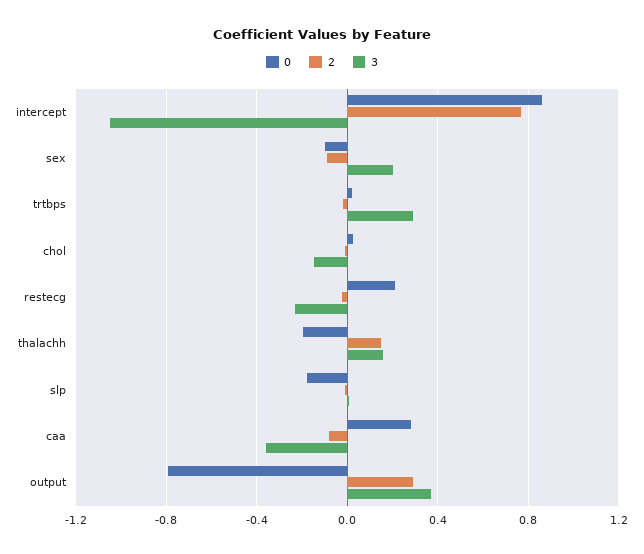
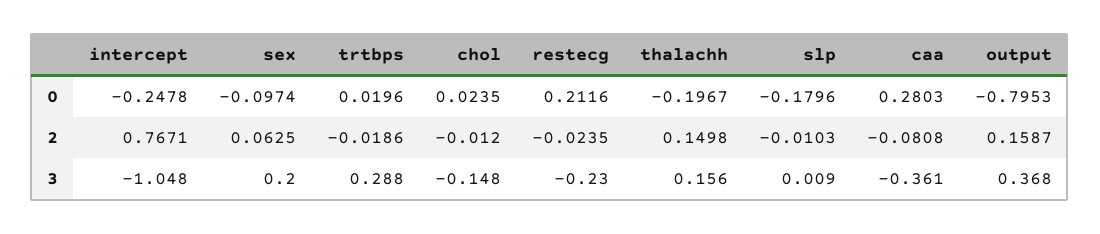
0, intercept: 0.85 -> -0.2478
2, sex: -0.1 -> 0.0625
2, output: 0.3 -> 0.1587

